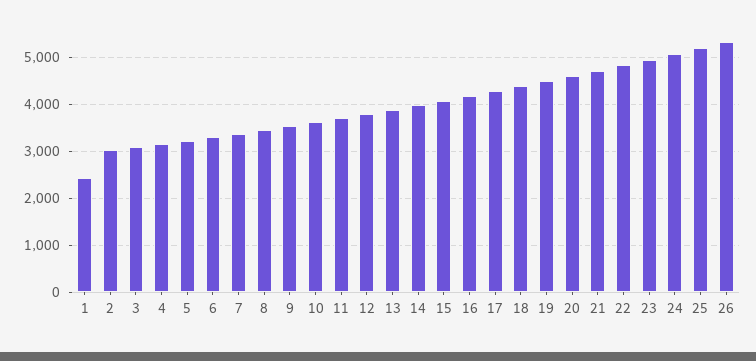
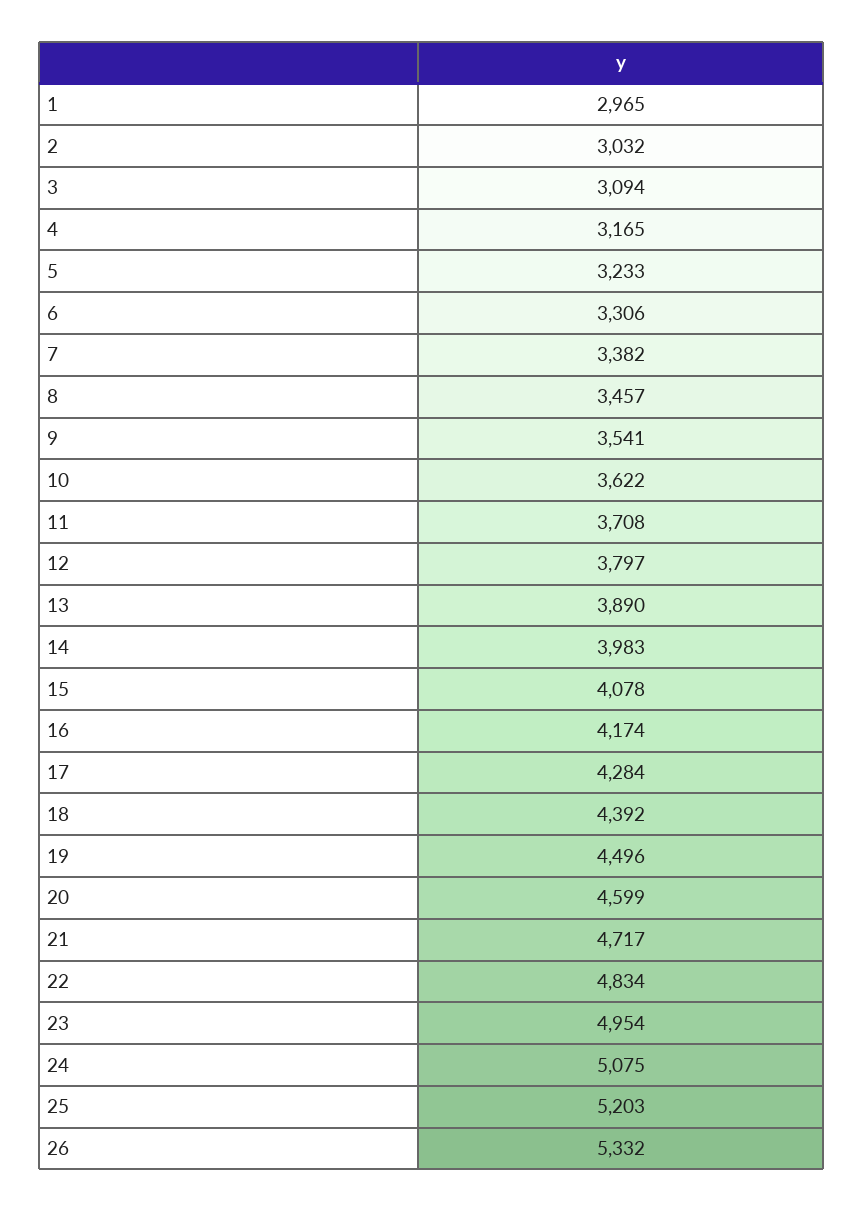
1: 2400 -> 2965

